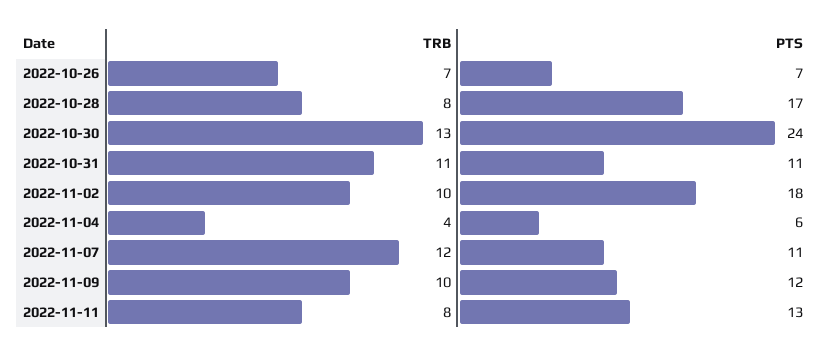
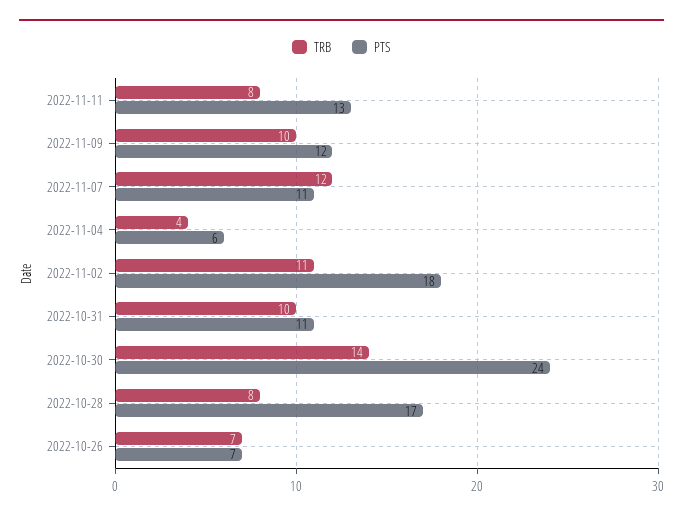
TRB, 2022-10-30: 13 -> 14
TRB, 2022-10-31: 11 -> 10
TRB, 2022-11-02: 10 -> 11

